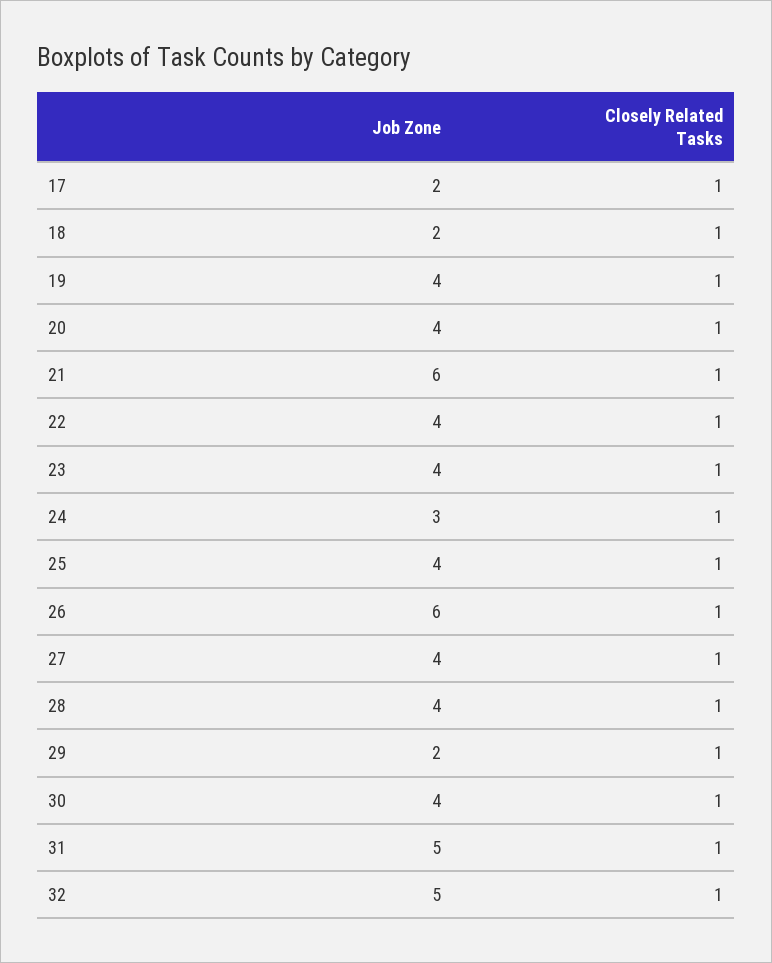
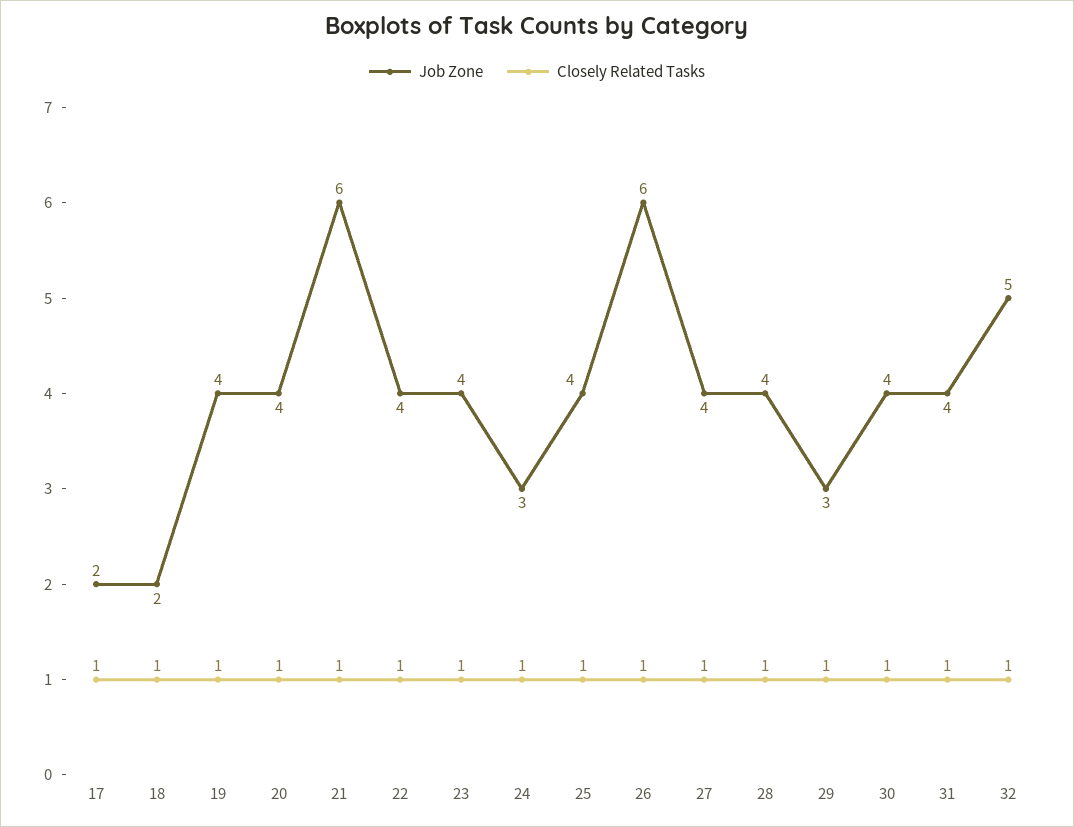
Job Zone, 29: 2 -> 3
Job Zone, 31: 5 -> 4

